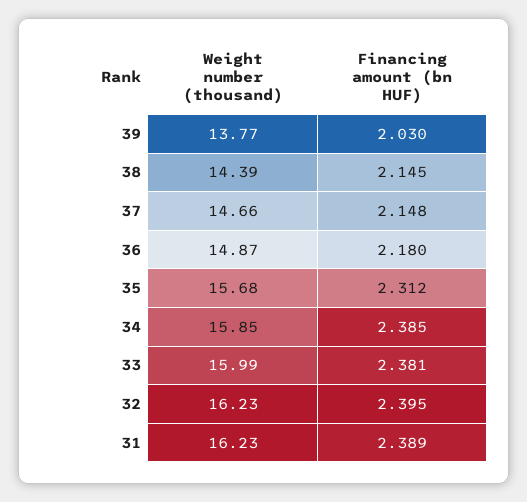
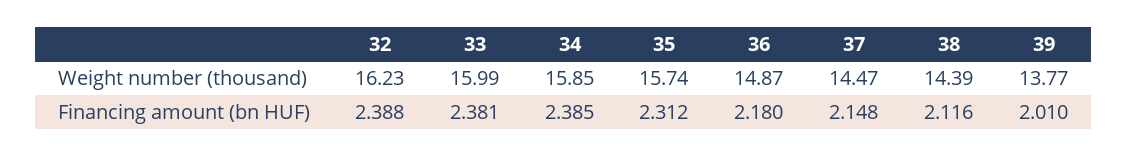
Financing amount (bn HUF), 39: 2.03 -> 2.01
Financing amount (bn HUF), 38: 2.145 -> 2.116
Weight number (thousand), 37: 14.66 -> 14.47
Weight number (thousand), 35: 15.68 -> 15.74
Financing amount (bn HUF), 32: 2.395 -> 2.388
Weight number (thousand), 31: 16.23 -> none
Financing amount (bn HUF), 31: 2.389 -> none

